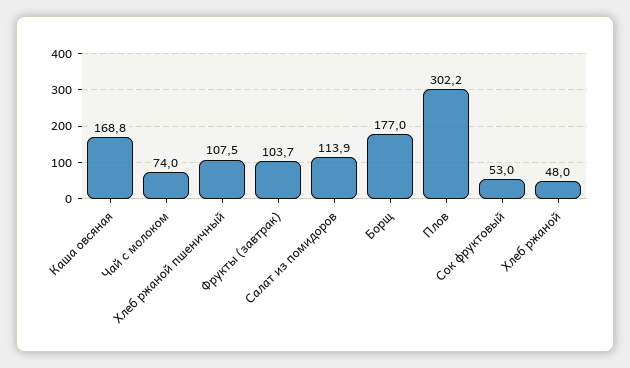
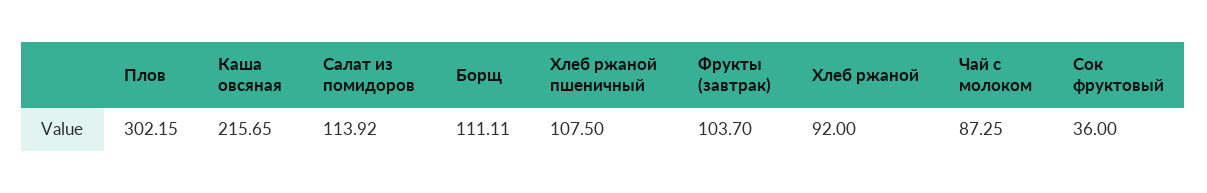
Каша овсяная: 168.8 -> 215.65
Чай с молоком: 74 -> 87.25
Борщ: 177 -> 111.11
Сок фруктовый: 53 -> 36
Хлеб ржаной: 48 -> 92

